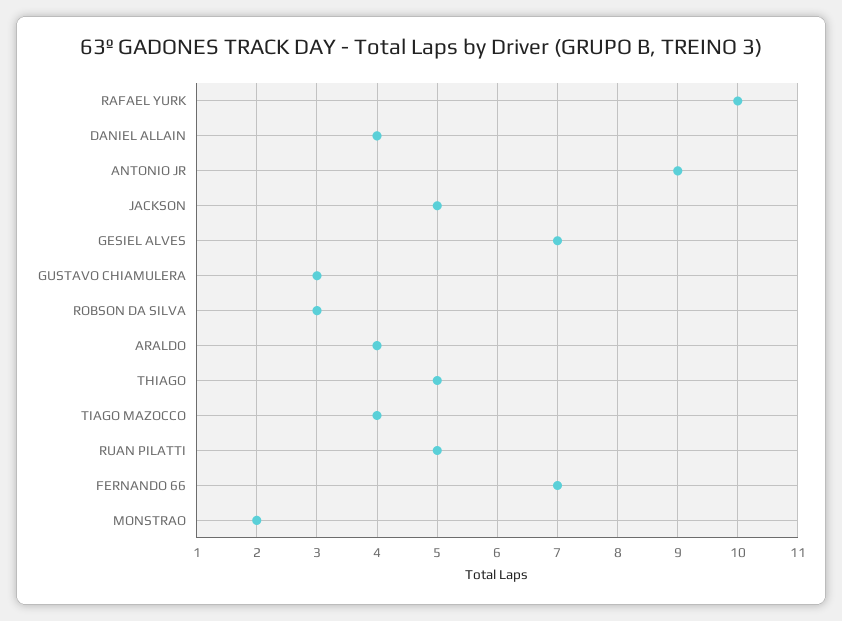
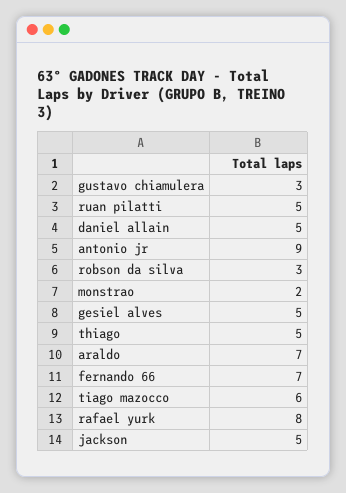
RAFAEL YURK: 10 -> 8
DANIEL ALLAIN: 4 -> 5
GESIEL ALVES: 7 -> 5
ARALDO: 4 -> 7
TIAGO MAZOCCO: 4 -> 6

